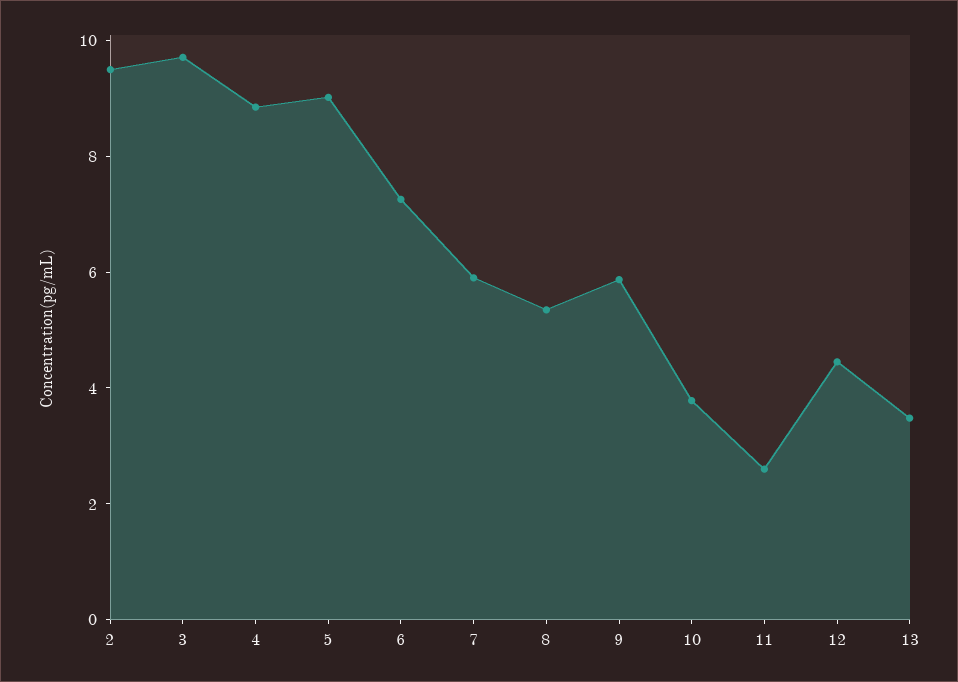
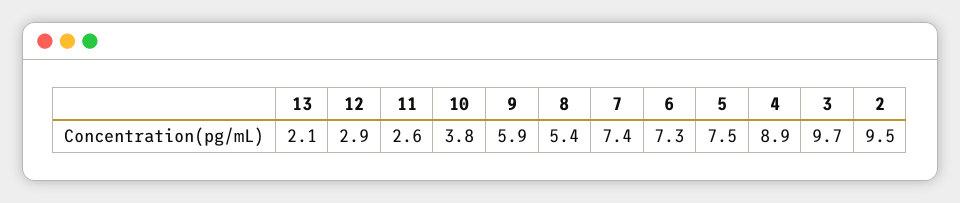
5: 9 -> 7.5
7: 6 -> 7.4
12: 4.5 -> 2.9
13: 3.5 -> 2.1

